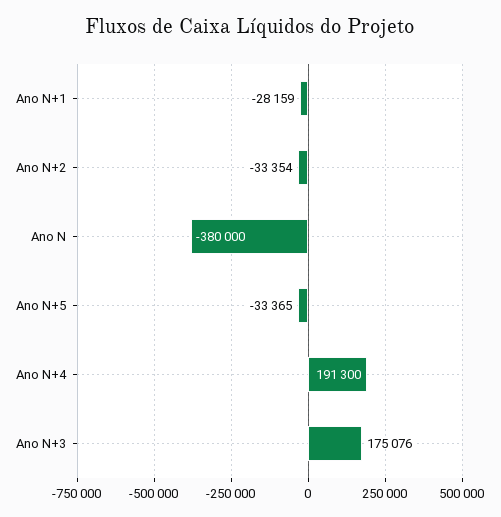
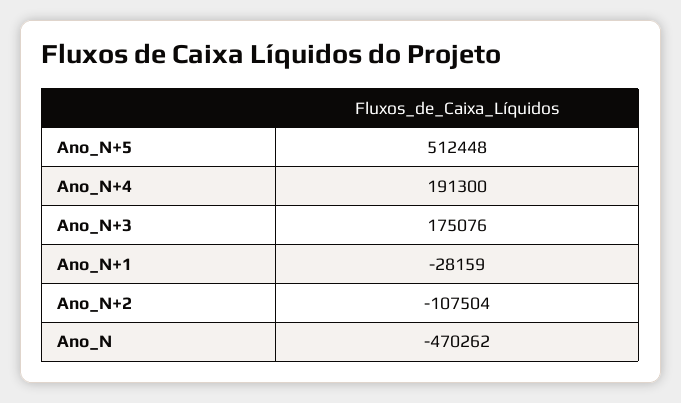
Ano N+2: -33354 -> -107504
Ano N: -380000 -> -470262
Ano N+5: -33365 -> 512448

